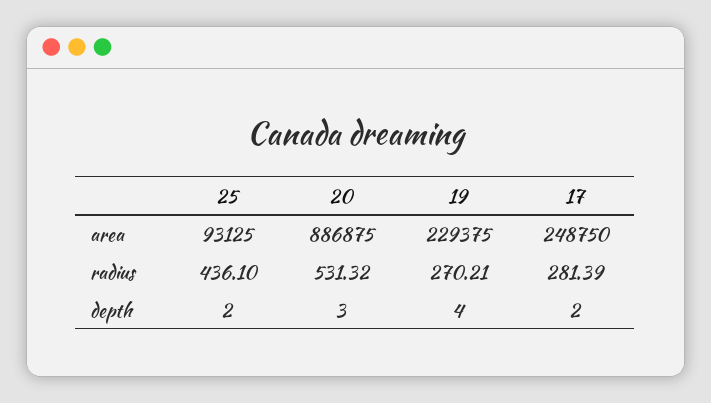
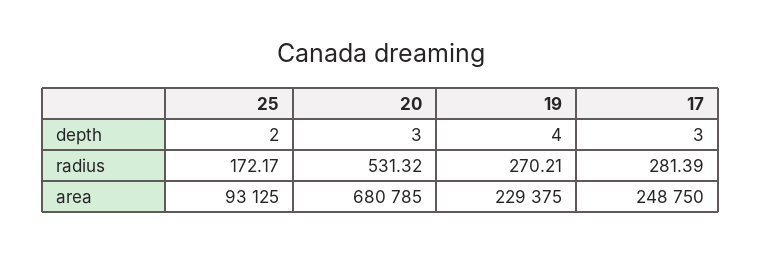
20, area: 886875 -> 680785
25, radius: 436.1 -> 172.17
17, depth: 2 -> 3

